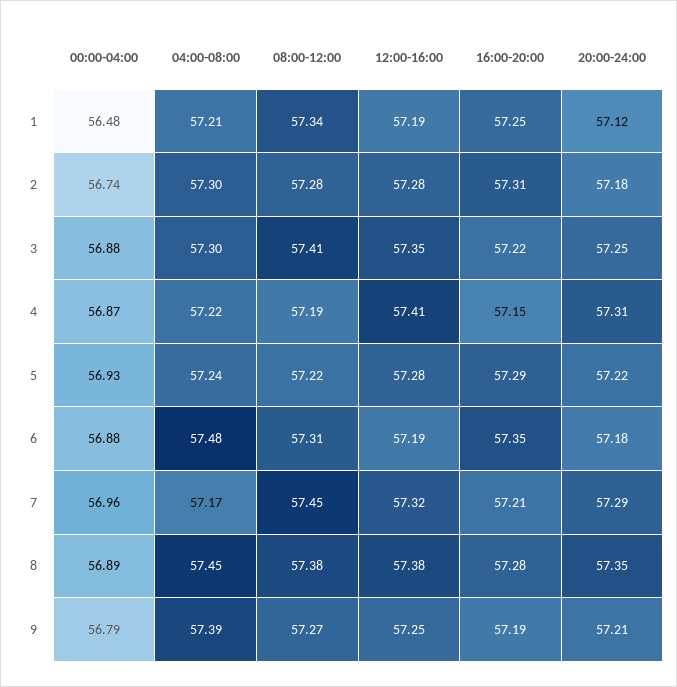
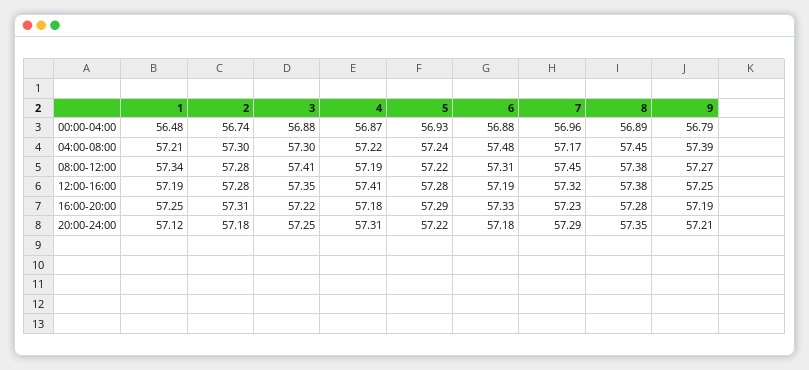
16:00-20:00, 4: 57.15 -> 57.18
16:00-20:00, 6: 57.35 -> 57.33
16:00-20:00, 7: 57.21 -> 57.23

